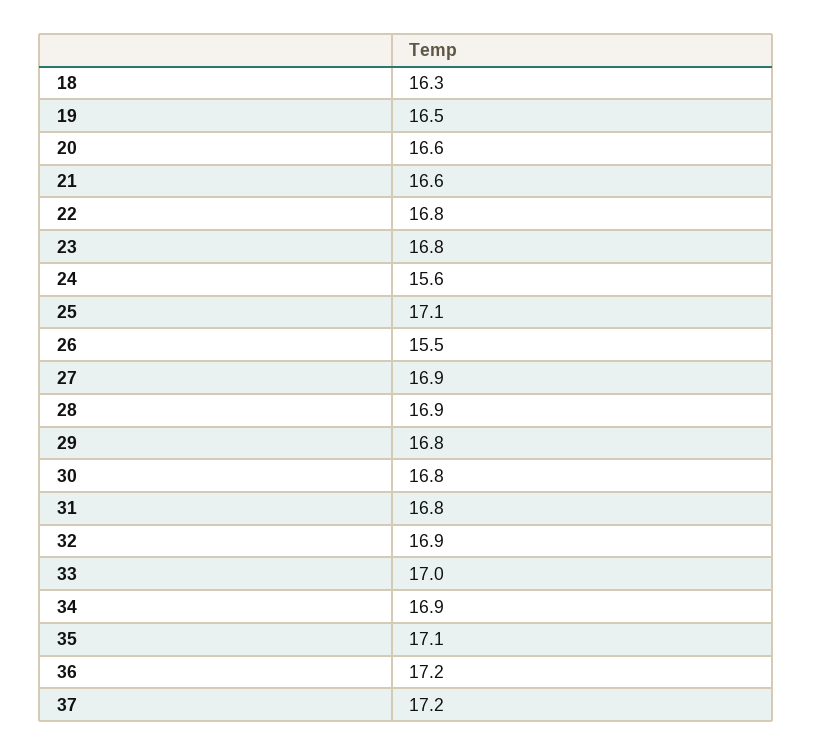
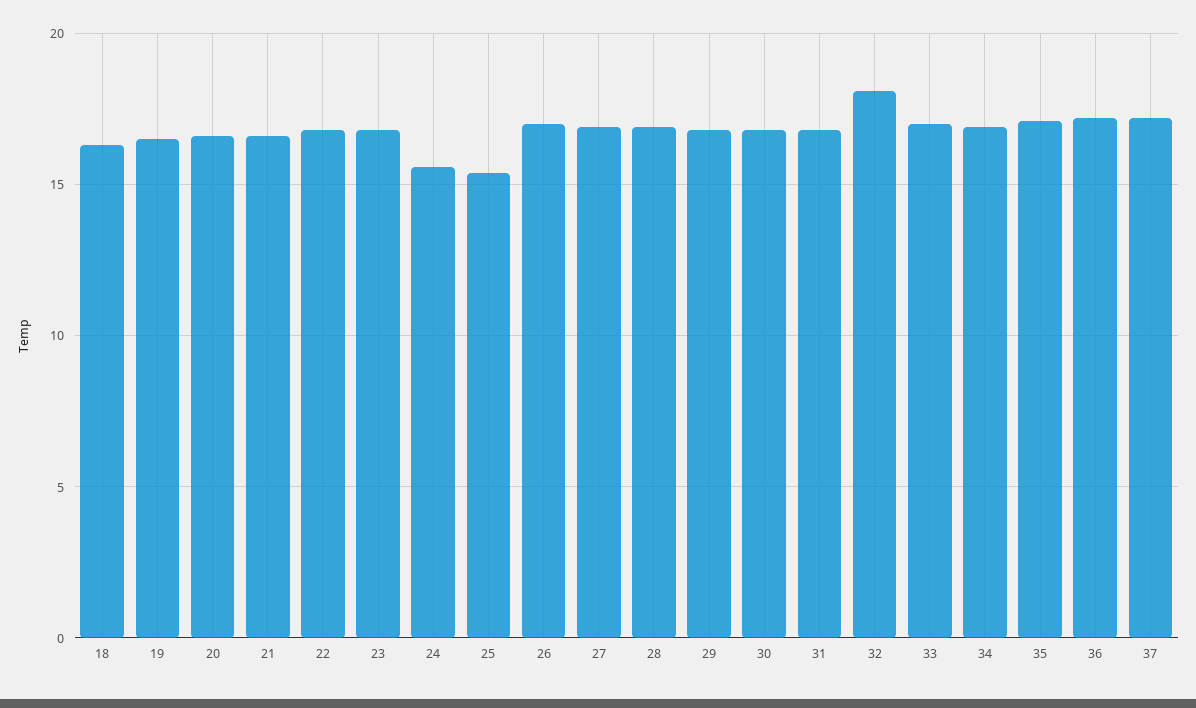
25: 17.1 -> 15.5
26: 15.5 -> 17
32: 16.9 -> 18

